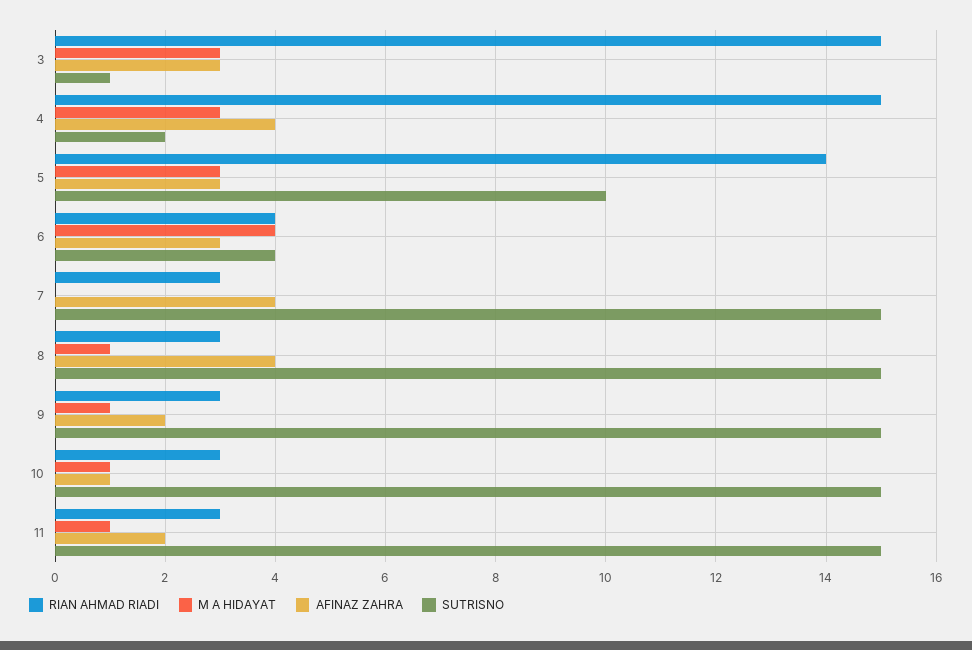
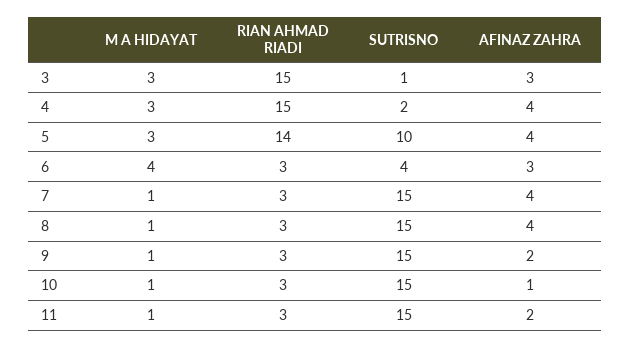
AFINAZ ZAHRA, 5: 3 -> 4
RIAN AHMAD RIADI, 6: 4 -> 3
M A HIDAYAT, 7: 0 -> 1

